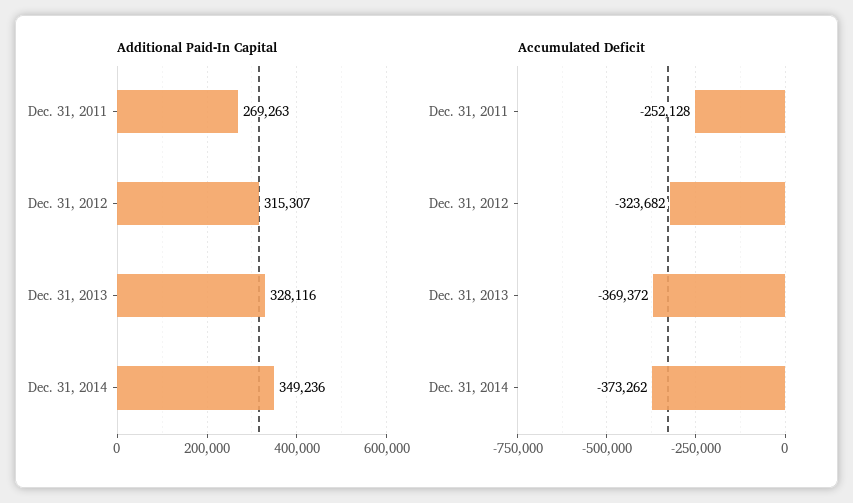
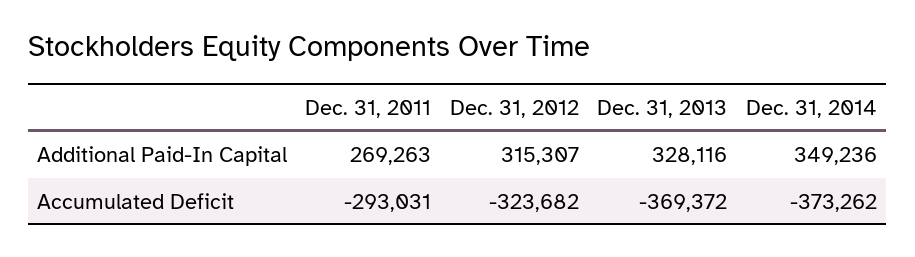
Accumulated Deficit, Dec. 31, 2011: -252128 -> -293031

